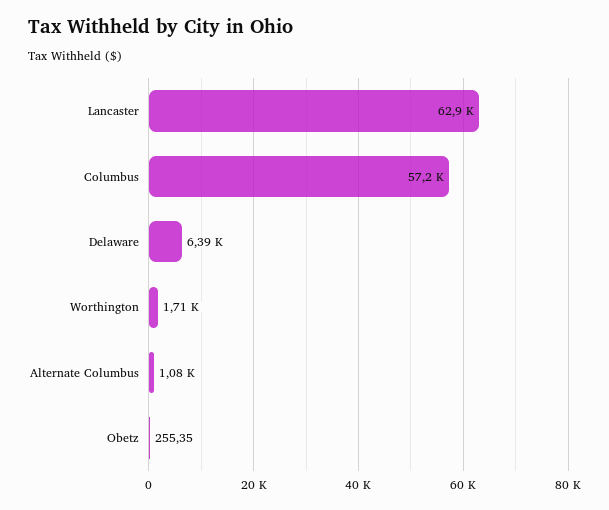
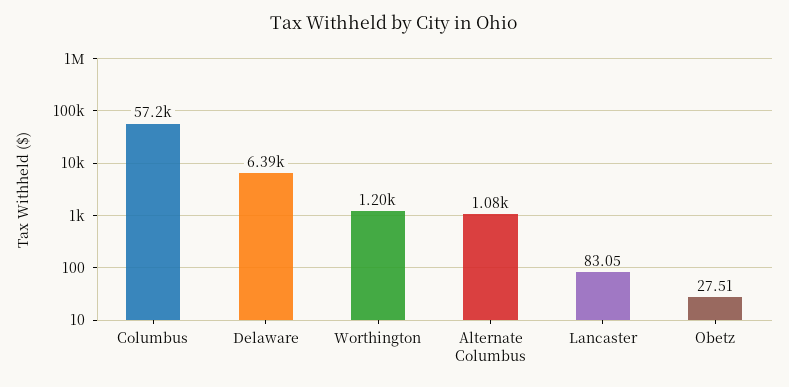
Lancaster: 62900 -> 83.05
Worthington: 1710 -> 1200
Obetz: 255.35 -> 27.51

